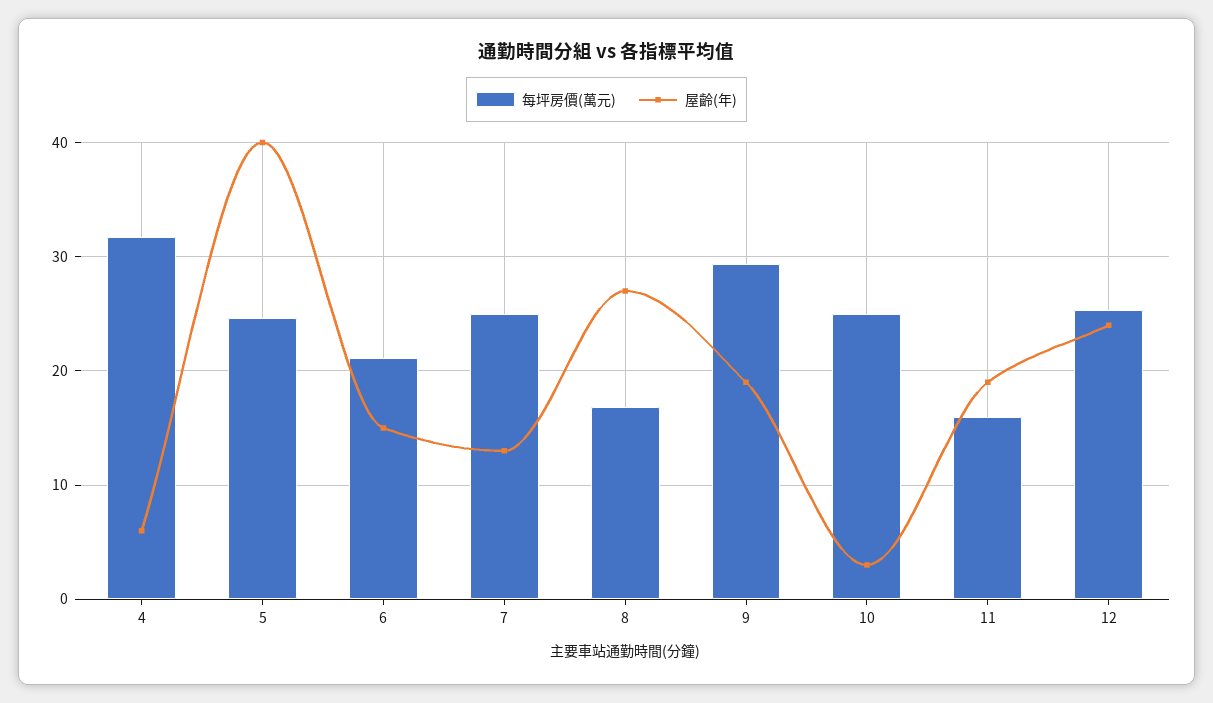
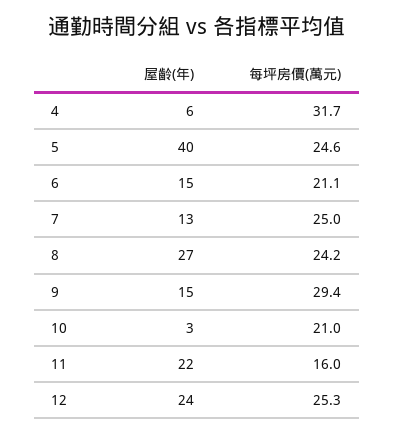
每坪房價(萬元), 8: 17 -> 24.2
屋齡(年), 9: 19 -> 15
每坪房價(萬元), 10: 25 -> 21
屋齡(年), 11: 19 -> 22

